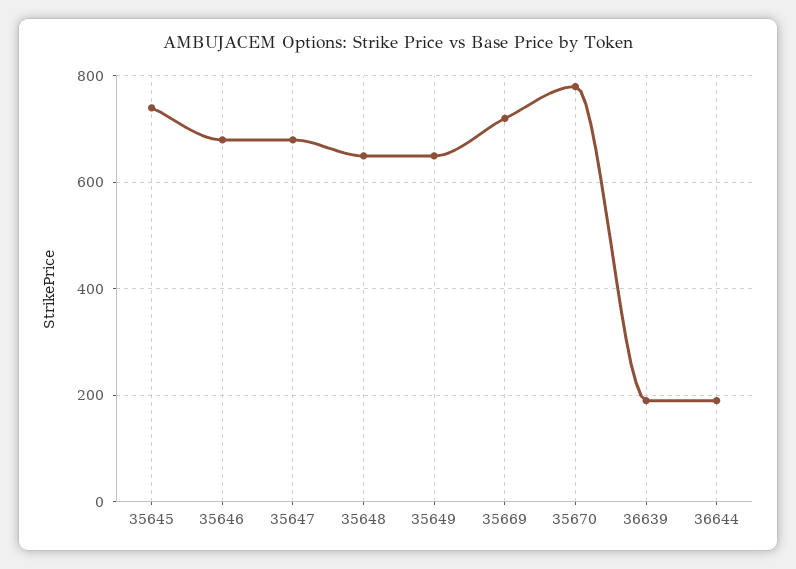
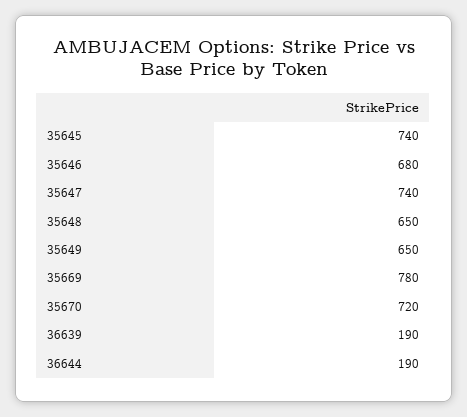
35647: 680 -> 740
35669: 720 -> 780
35670: 780 -> 720

